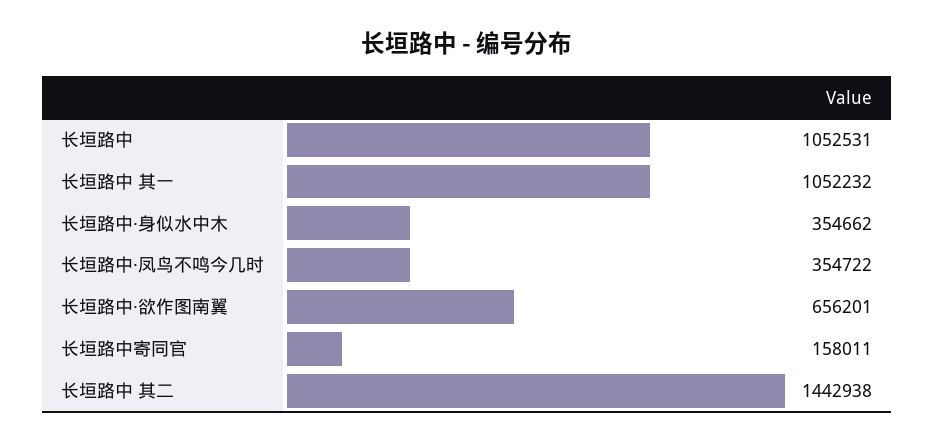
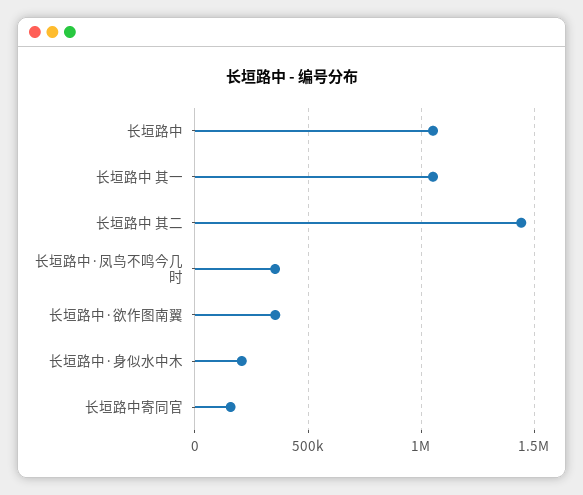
长垣路中·身似水中木: 354662 -> 200000
长垣路中·欲作图南翼: 656201 -> 350000

